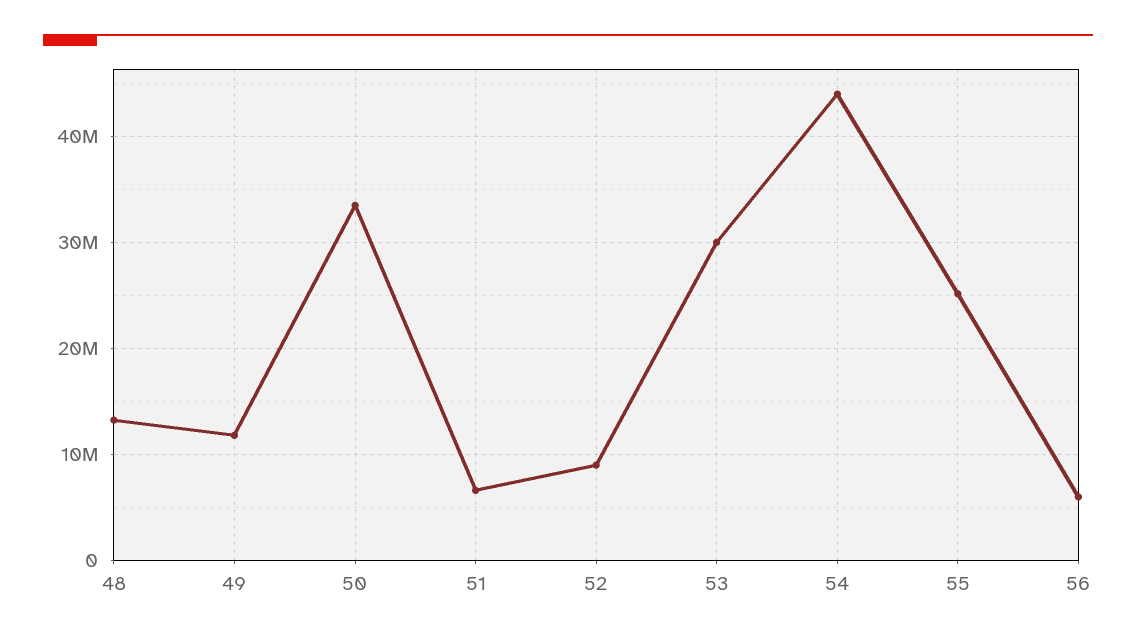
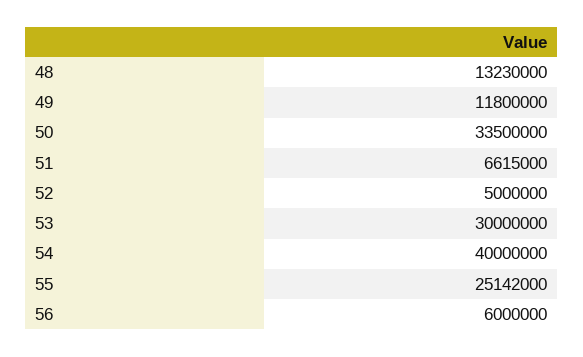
52: 9000000 -> 5000000
54: 44000000 -> 40000000

